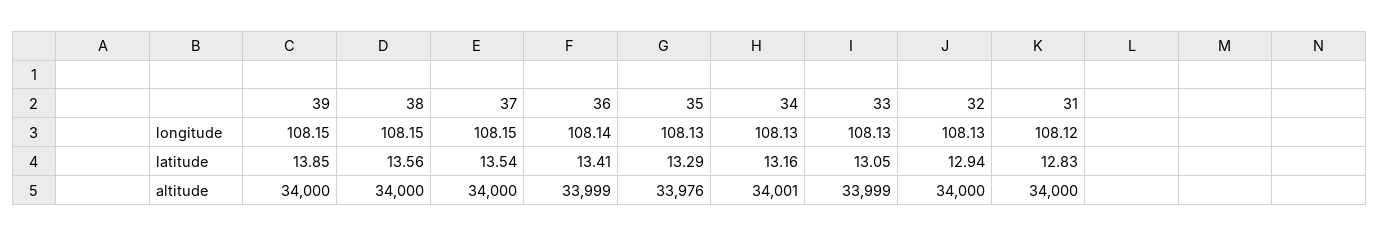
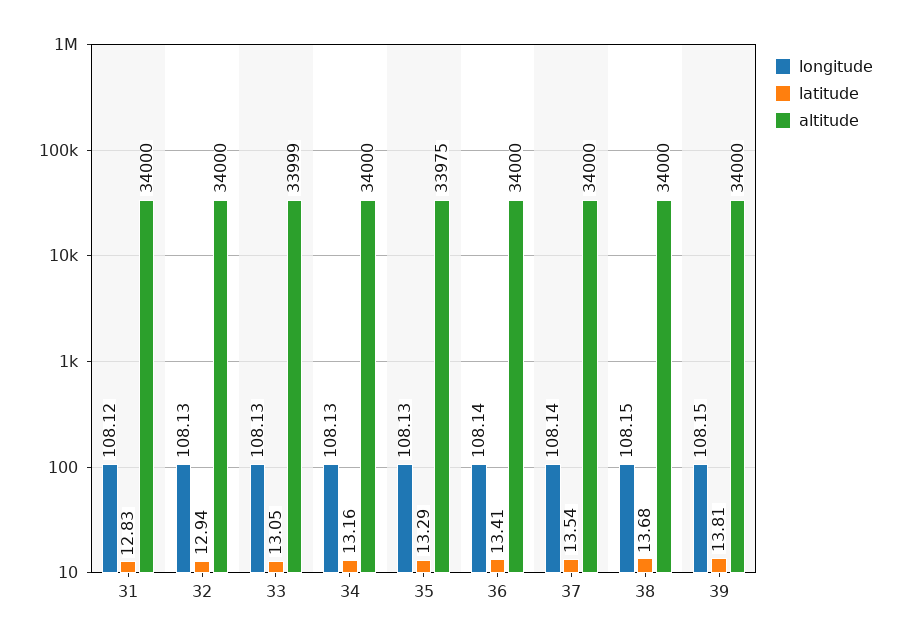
longitude, 37: 108.15 -> 108.14
latitude, 39: 13.85 -> 13.81
latitude, 38: 13.56 -> 13.68
altitude, 36: 33999 -> 34000
altitude, 35: 33976 -> 33975
altitude, 34: 34001 -> 34000

